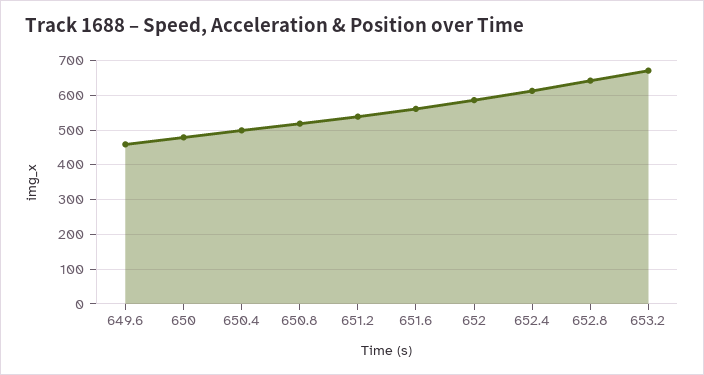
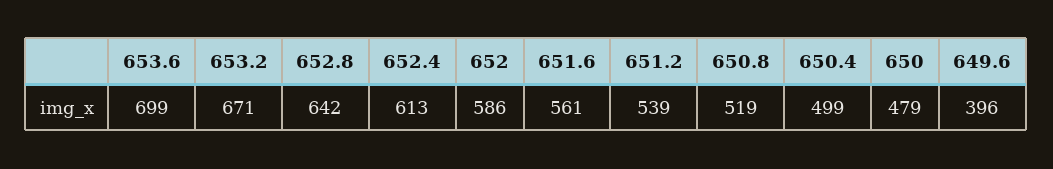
649.6: 460 -> 396
653.6: none -> 699

